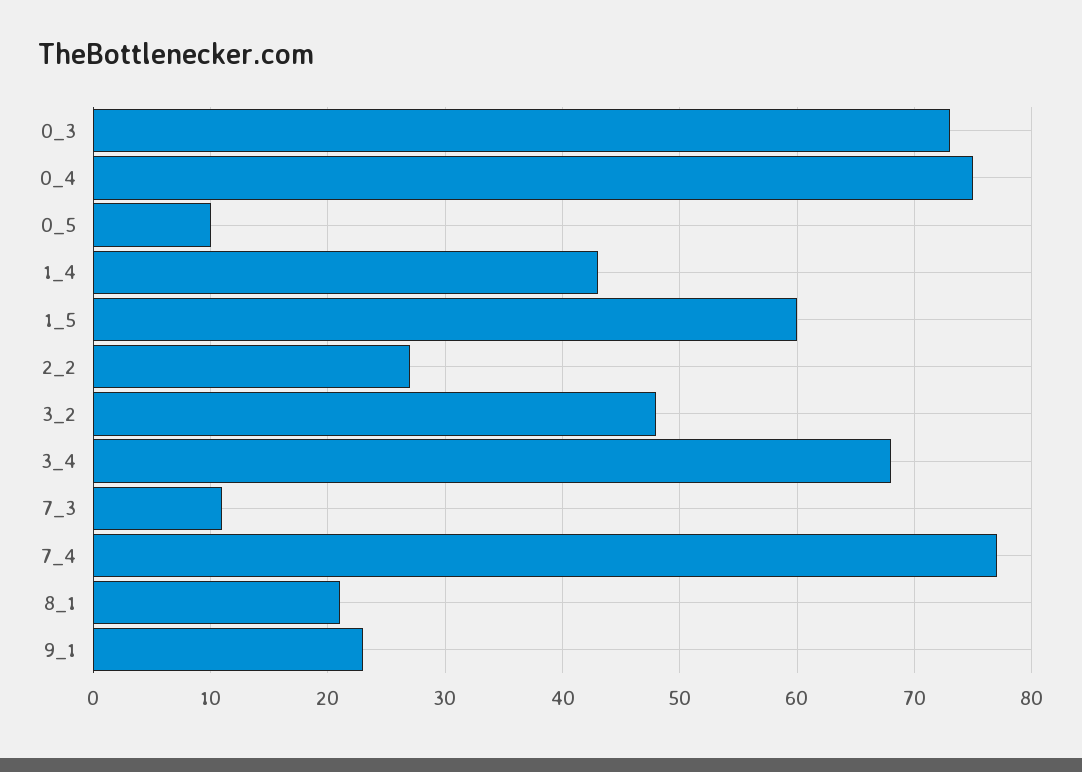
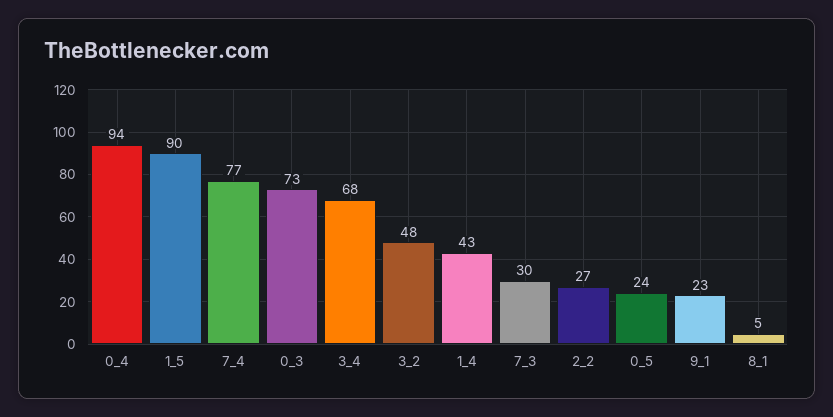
0_4: 75 -> 94
0_5: 10 -> 24
1_5: 60 -> 90
7_3: 11 -> 30
8_1: 21 -> 5

